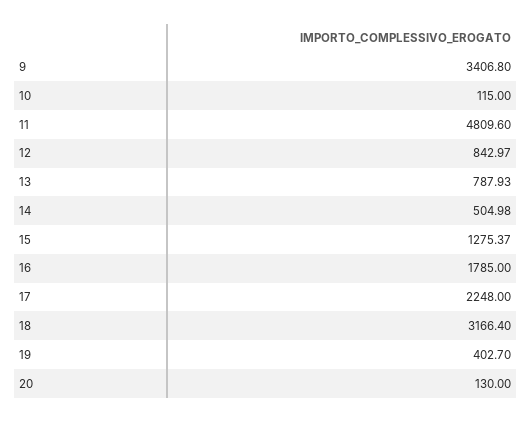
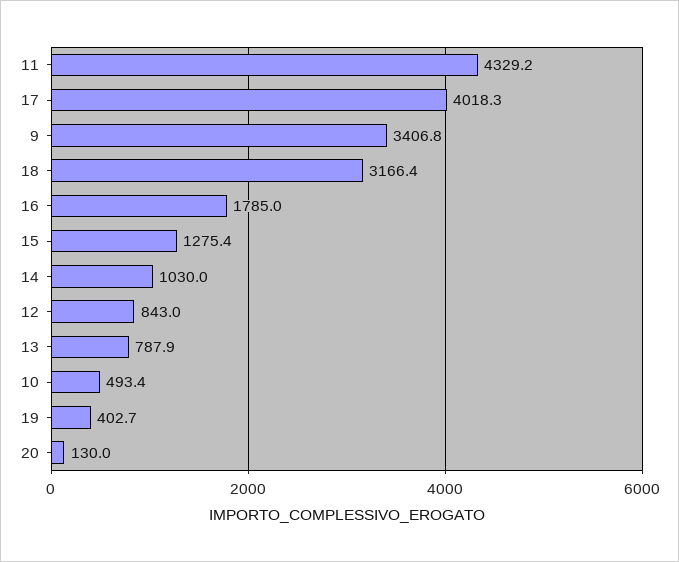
10: 115 -> 493.4
11: 4809.6 -> 4329.2
14: 504.98 -> 1030
17: 2248 -> 4018.3

